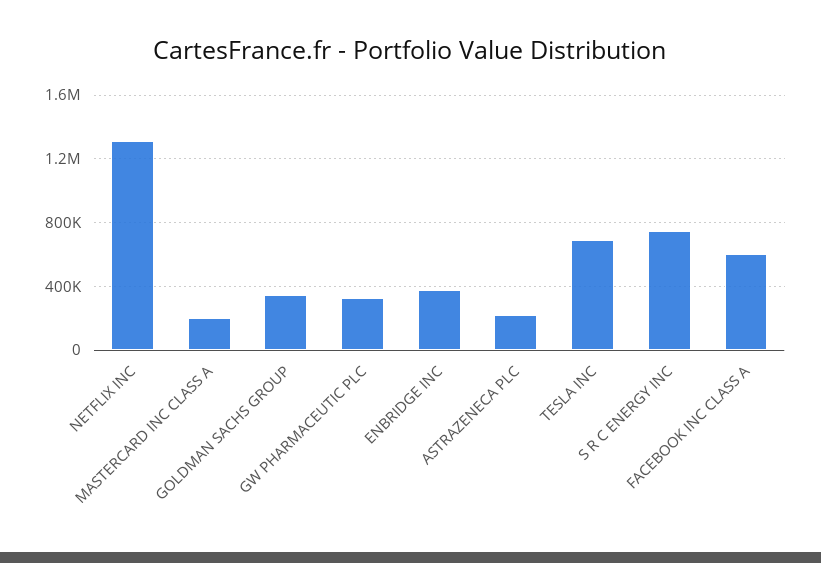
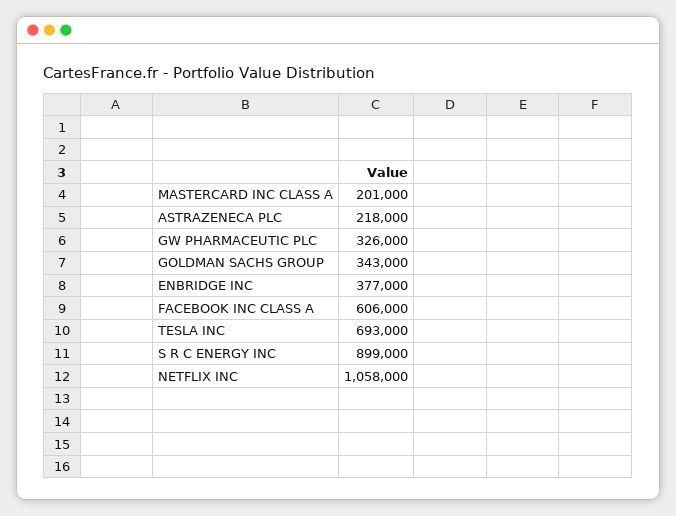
NETFLIX INC: 1300000 -> 1058000
S R C ENERGY INC: 750000 -> 899000

